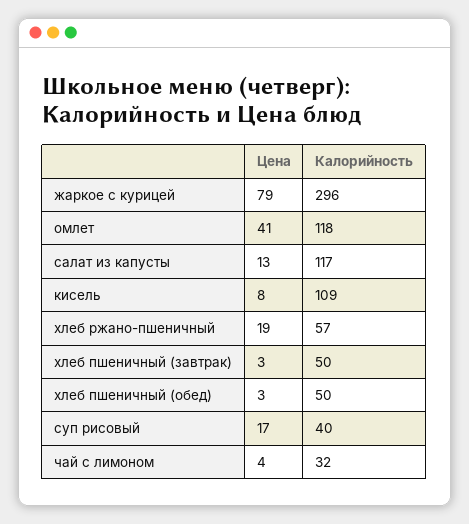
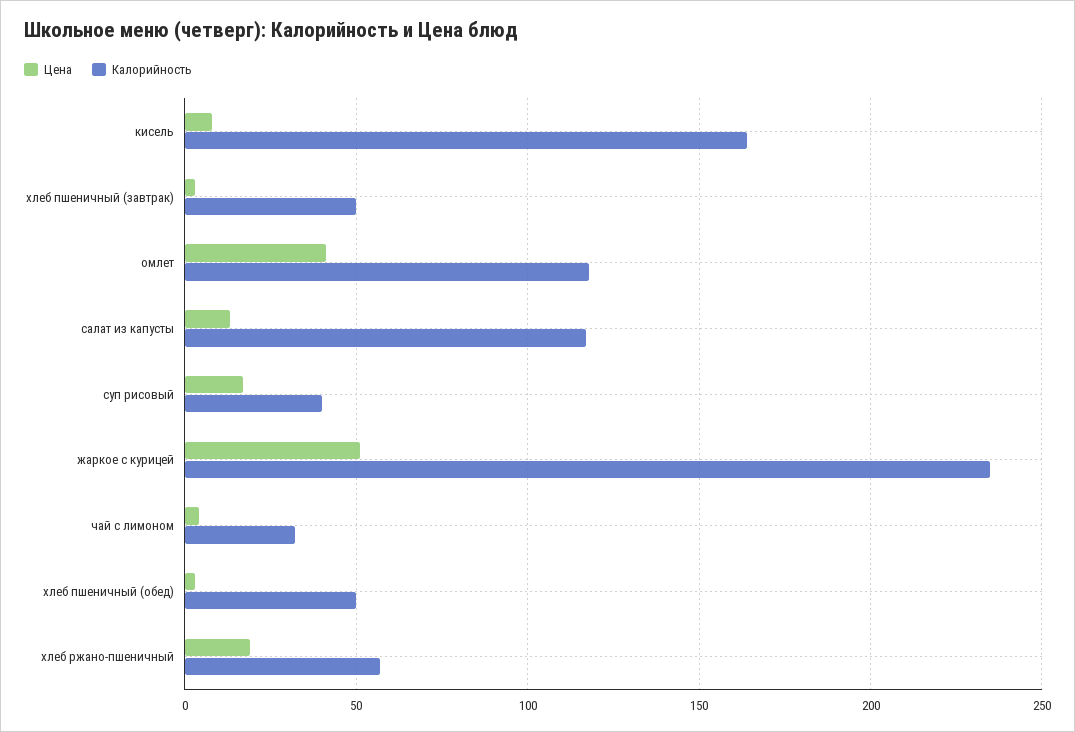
Цена, жаркое с курицей: 79 -> 50
Калорийность, жаркое с курицей: 296 -> 235
Калорийность, кисель: 109 -> 165

